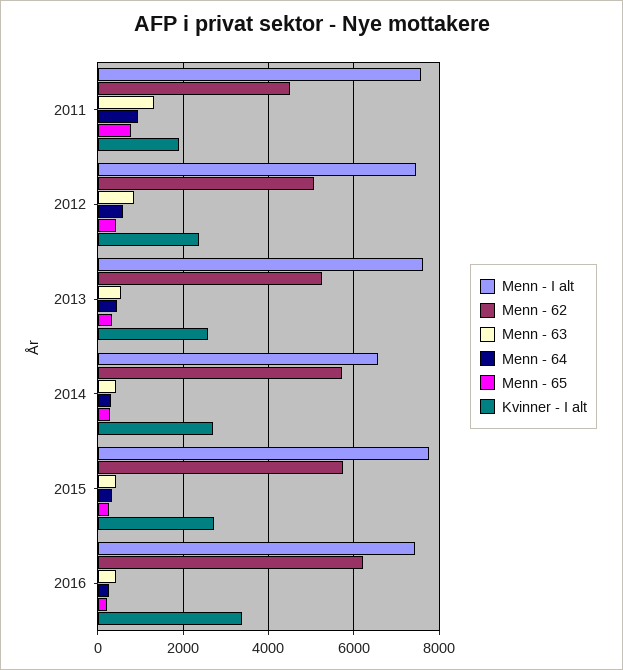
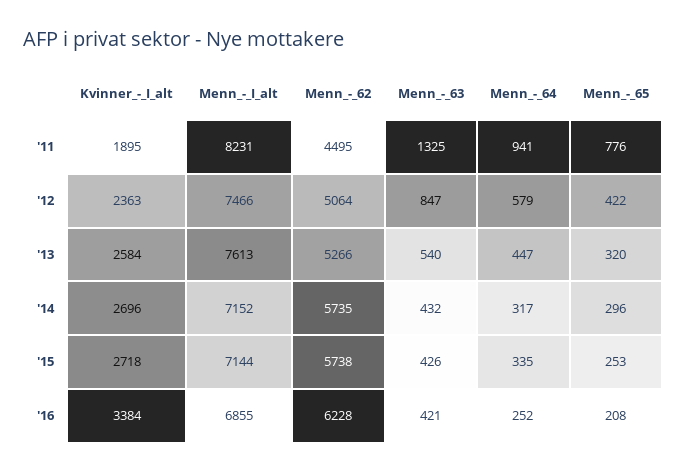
Menn - I alt, 2011: 7600 -> 8231
Menn - I alt, 2014: 6600 -> 7152
Menn - I alt, 2015: 7800 -> 7144
Menn - I alt, 2016: 7400 -> 6855

